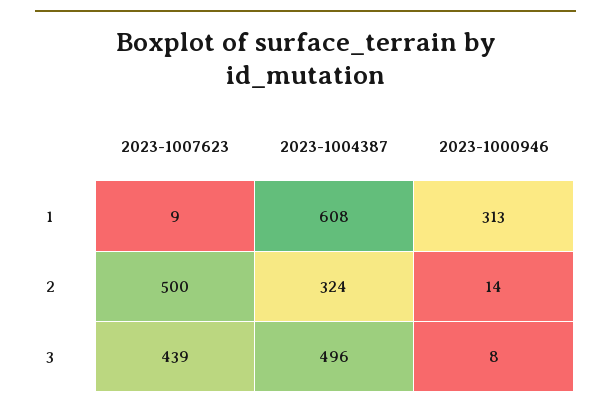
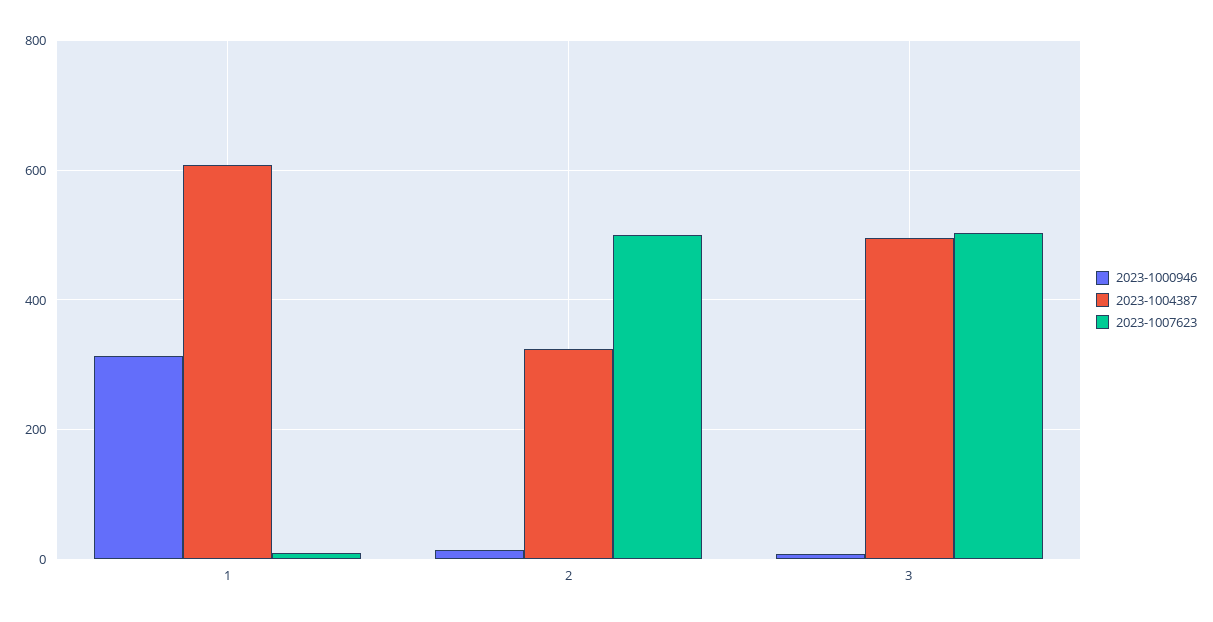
2023-1007623, 3: 439 -> 500

